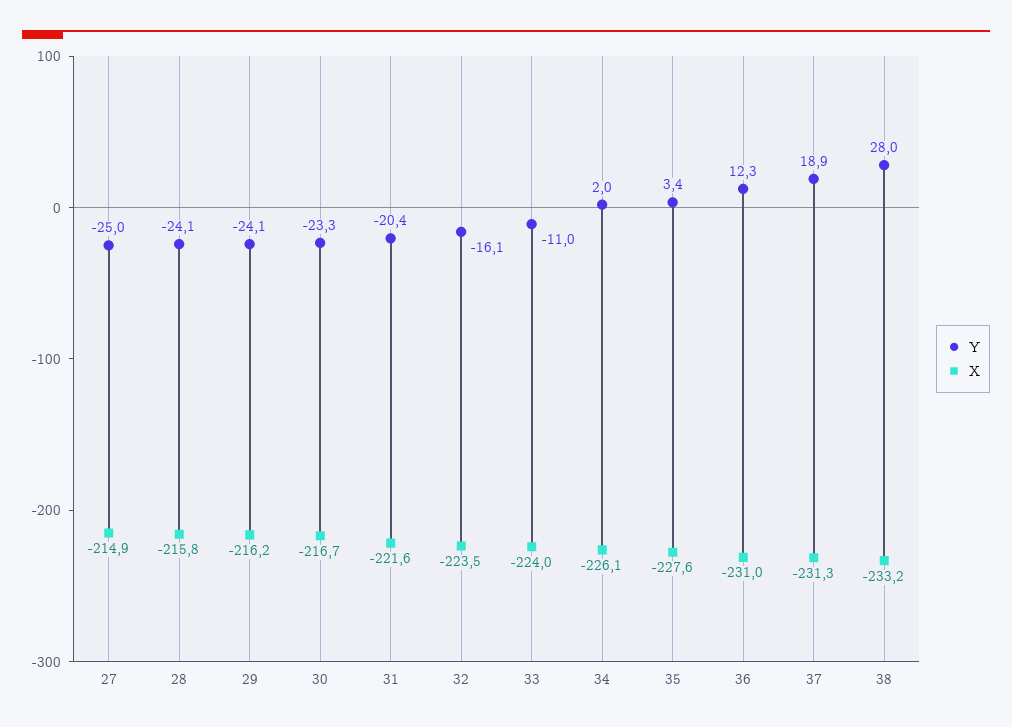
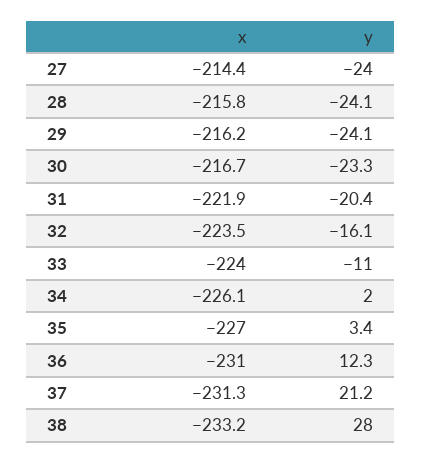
Y, 27: -25 -> -24
X, 27: -214.9 -> -214.4
X, 31: -221.6 -> -221.9
X, 35: -227.6 -> -227
Y, 37: 18.9 -> 21.2

